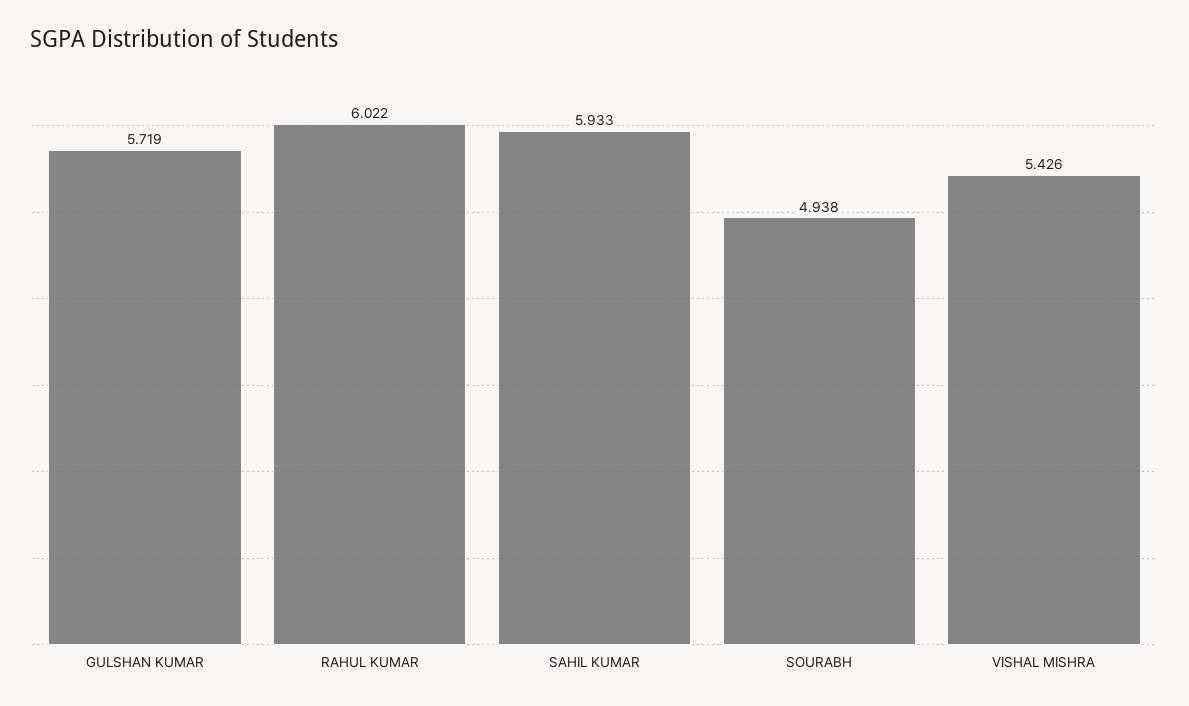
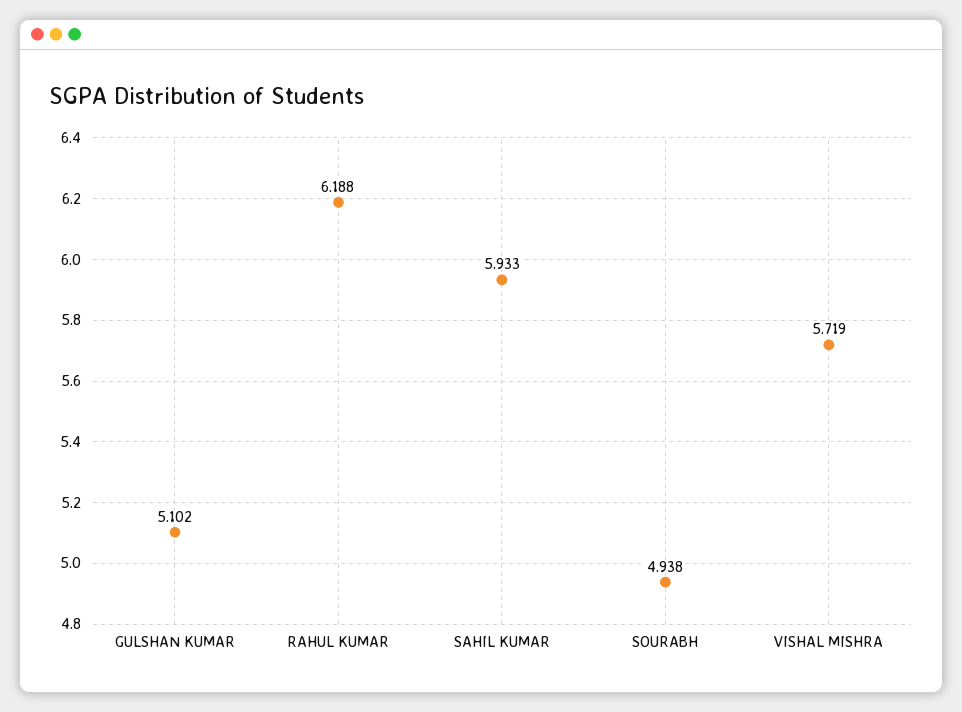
GULSHAN KUMAR: 5.719 -> 5.102
RAHUL KUMAR: 6.022 -> 6.188
VISHAL MISHRA: 5.426 -> 5.719

